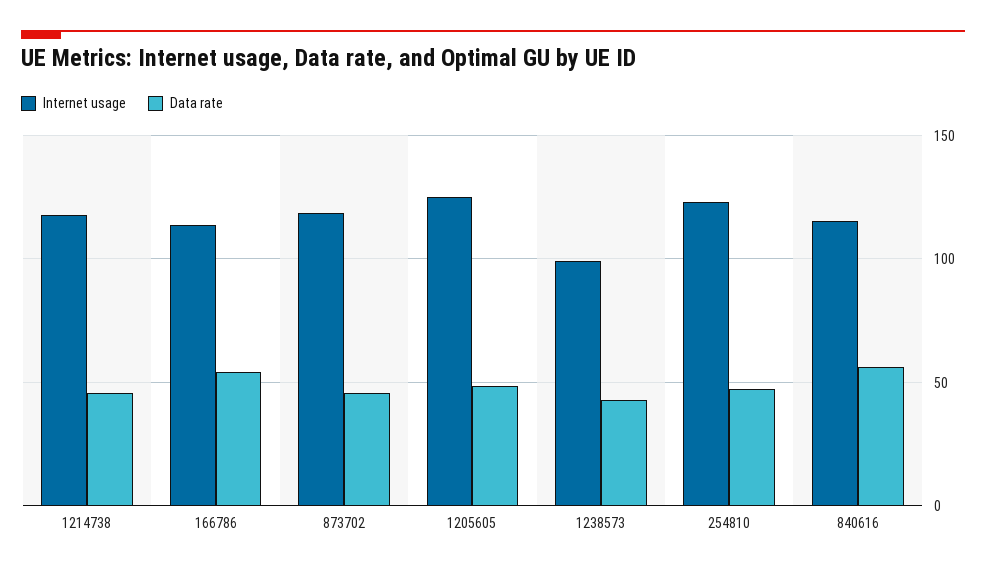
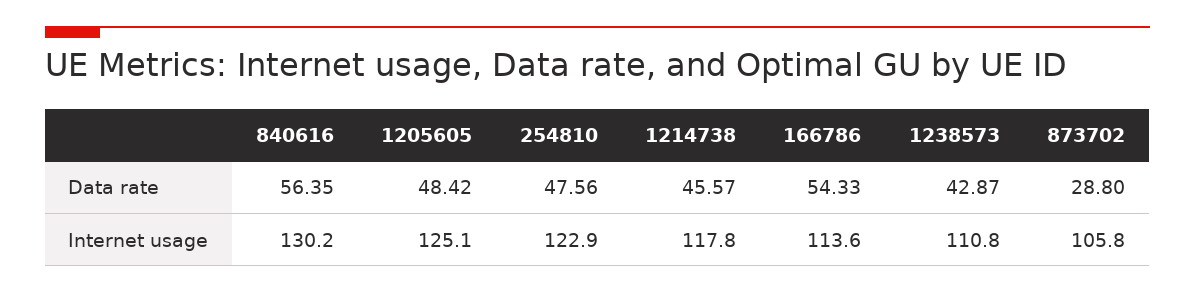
Internet usage, 873702: 120 -> 105.8
Data rate, 873702: 45 -> 28.8
Internet usage, 1238573: 100 -> 110.8
Internet usage, 840616: 115 -> 130.2

